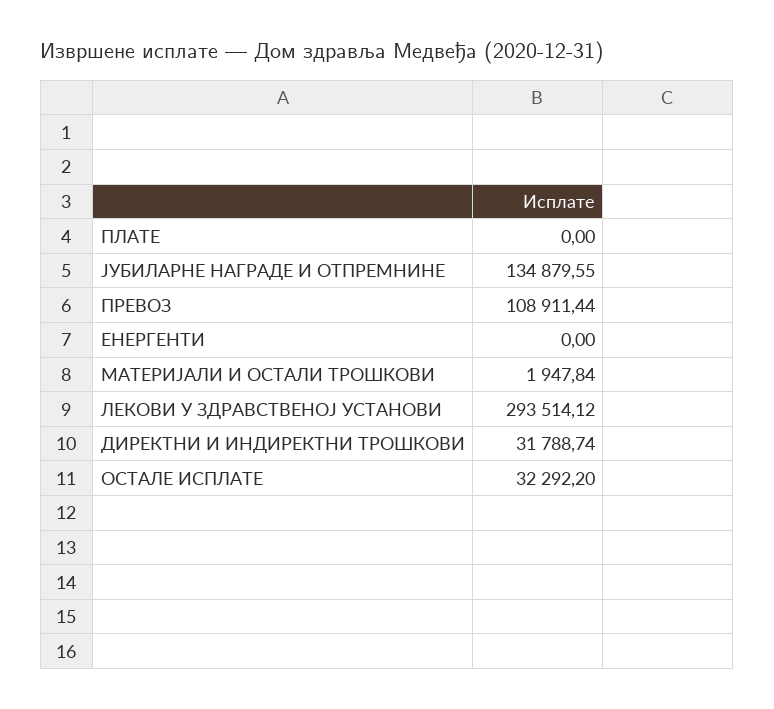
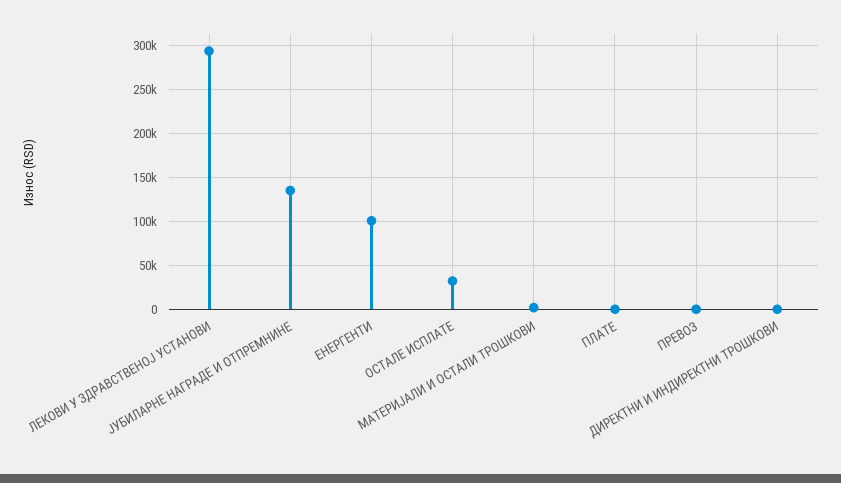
ПРЕВОЗ: 108911.44 -> 0
ЕНЕРГЕНТИ: 0 -> 100000
ДИРЕКТНИ И ИНДИРЕКТНИ ТРОШКОВИ: 31788.74 -> 0

